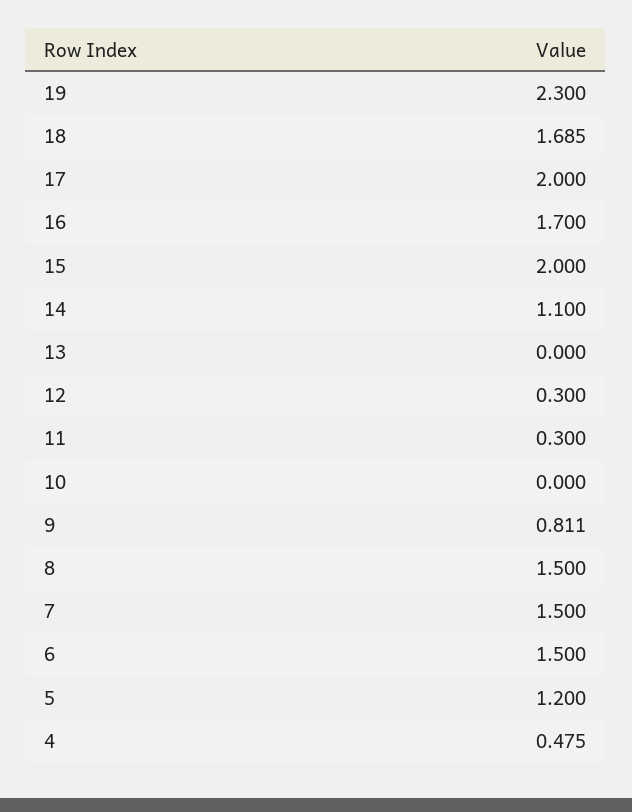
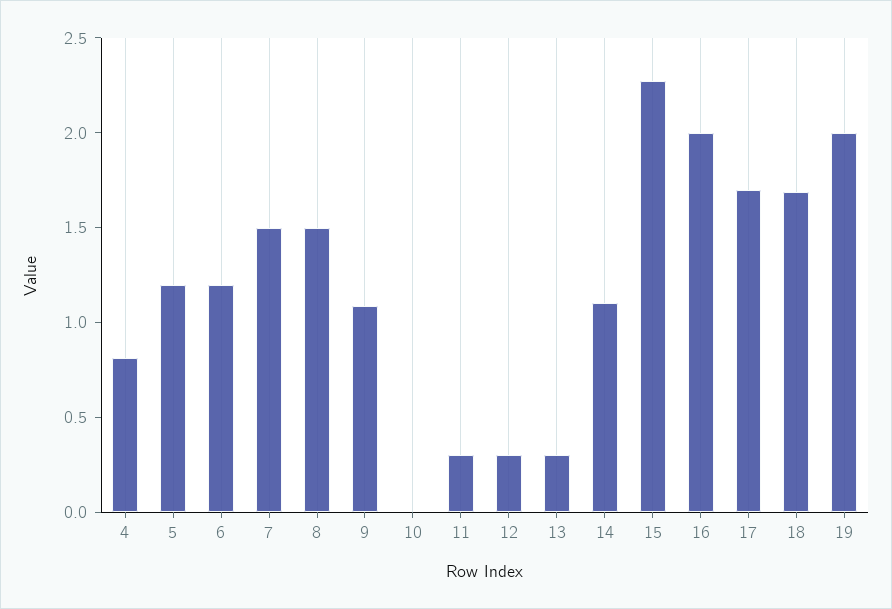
19: 2.3 -> 2
17: 2 -> 1.7
16: 1.7 -> 2
15: 2 -> 2.3
13: 0 -> 0.3
9: 0.811 -> 1.1
6: 1.5 -> 1.2
4: 0.475 -> 0.8

